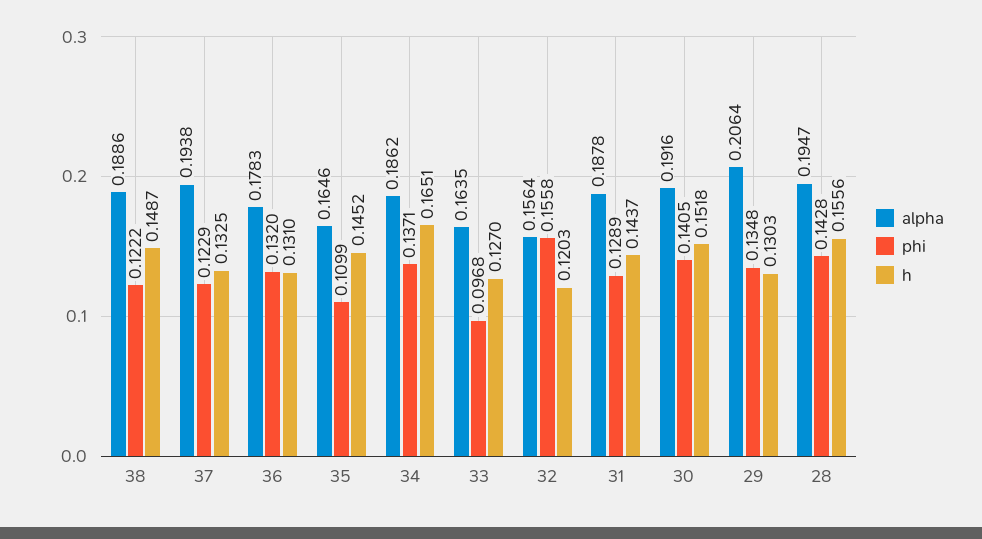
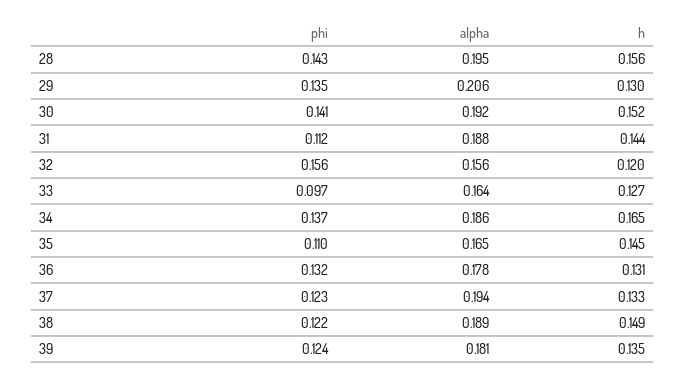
phi, 31: 0.1289 -> 0.112
phi, 39: none -> 0.124
alpha, 39: none -> 0.181
h, 39: none -> 0.135

